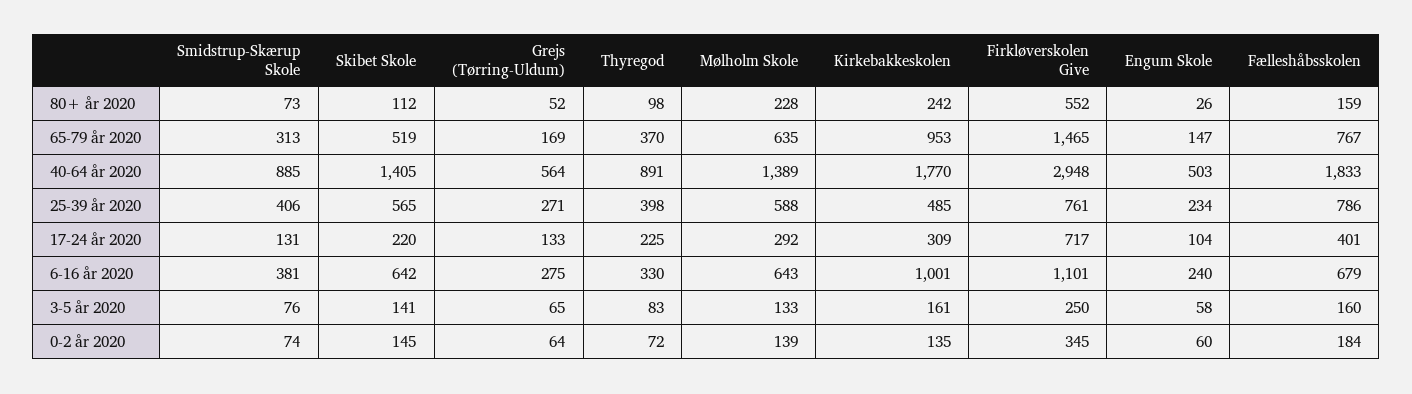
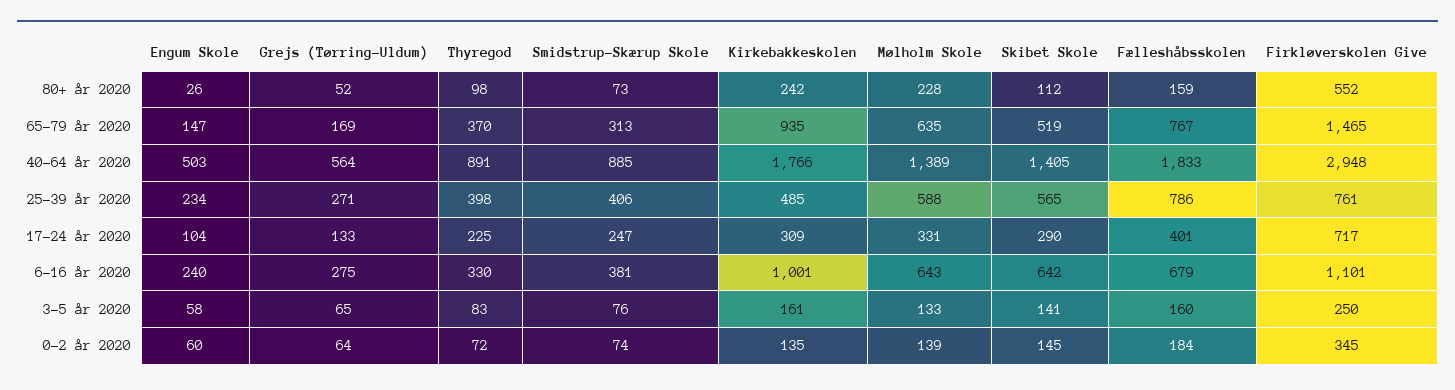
Kirkebakkeskolen, 65-79 år 2020: 953 -> 935
Kirkebakkeskolen, 40-64 år 2020: 1770 -> 1766
Smidstrup-Skærup Skole, 17-24 år 2020: 131 -> 247
Skibet Skole, 17-24 år 2020: 220 -> 290
Mølholm Skole, 17-24 år 2020: 292 -> 331

